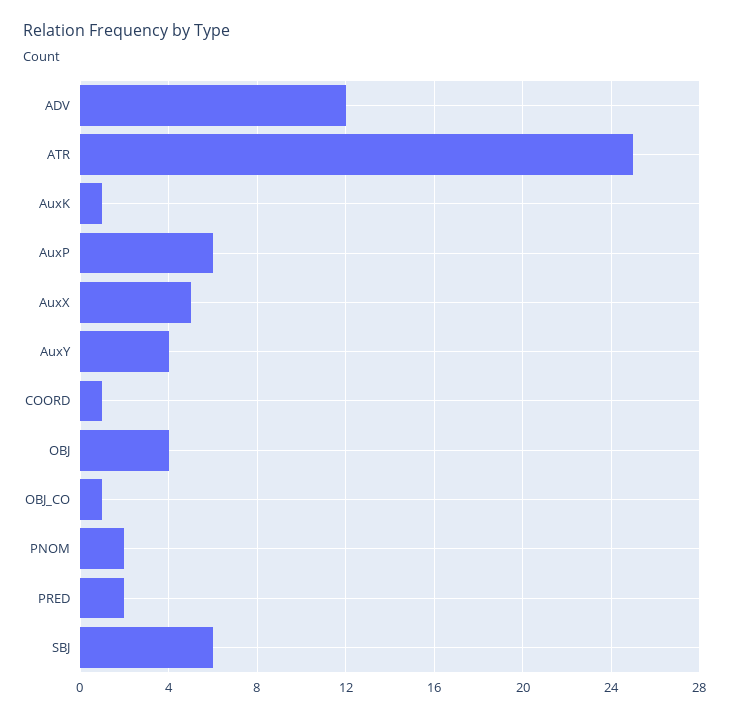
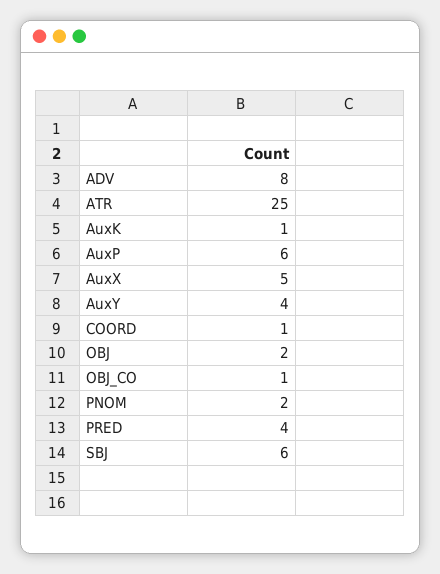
ADV: 12 -> 8
OBJ: 4 -> 2
PRED: 2 -> 4

